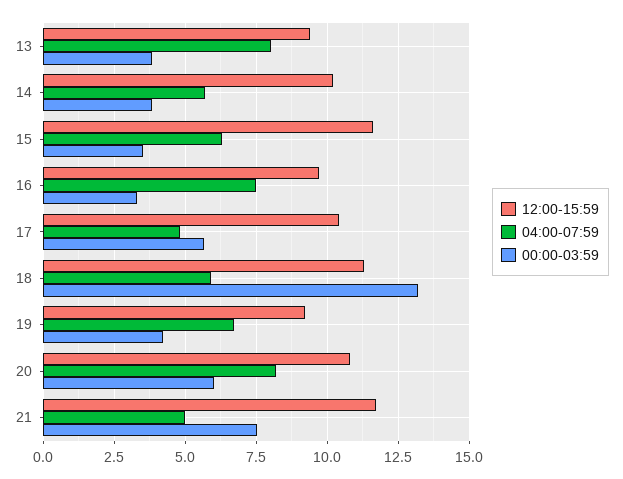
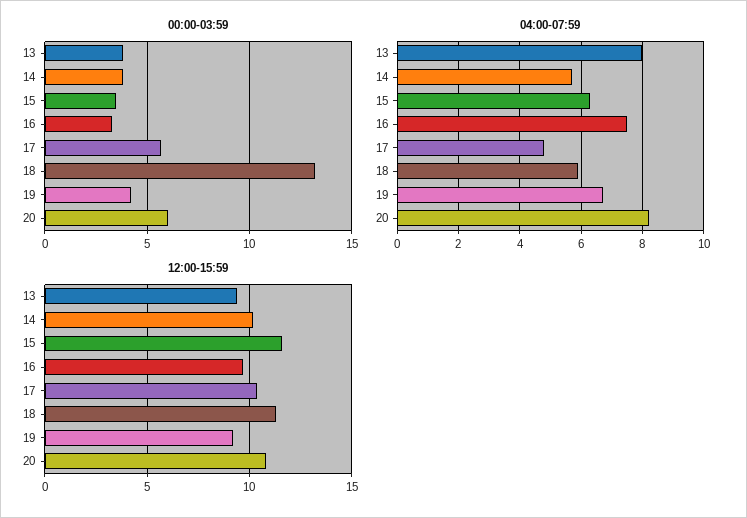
12:00-15:59, 21: 11.75 -> none
04:00-07:59, 21: 5 -> none
00:00-03:59, 21: 7.5 -> none

